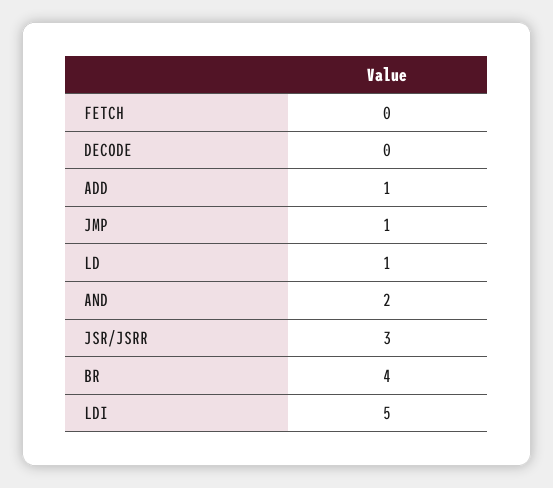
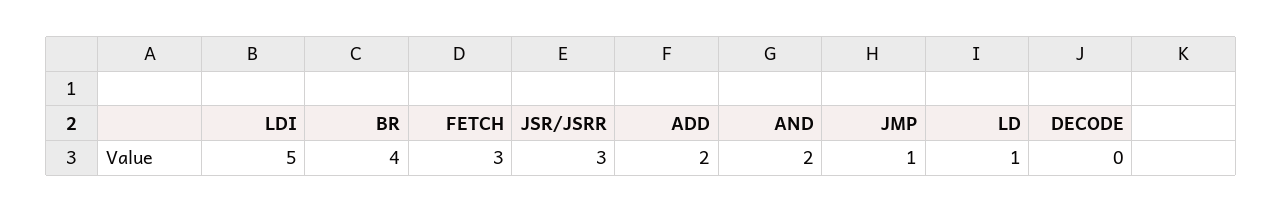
FETCH: 0 -> 3
ADD: 1 -> 2

